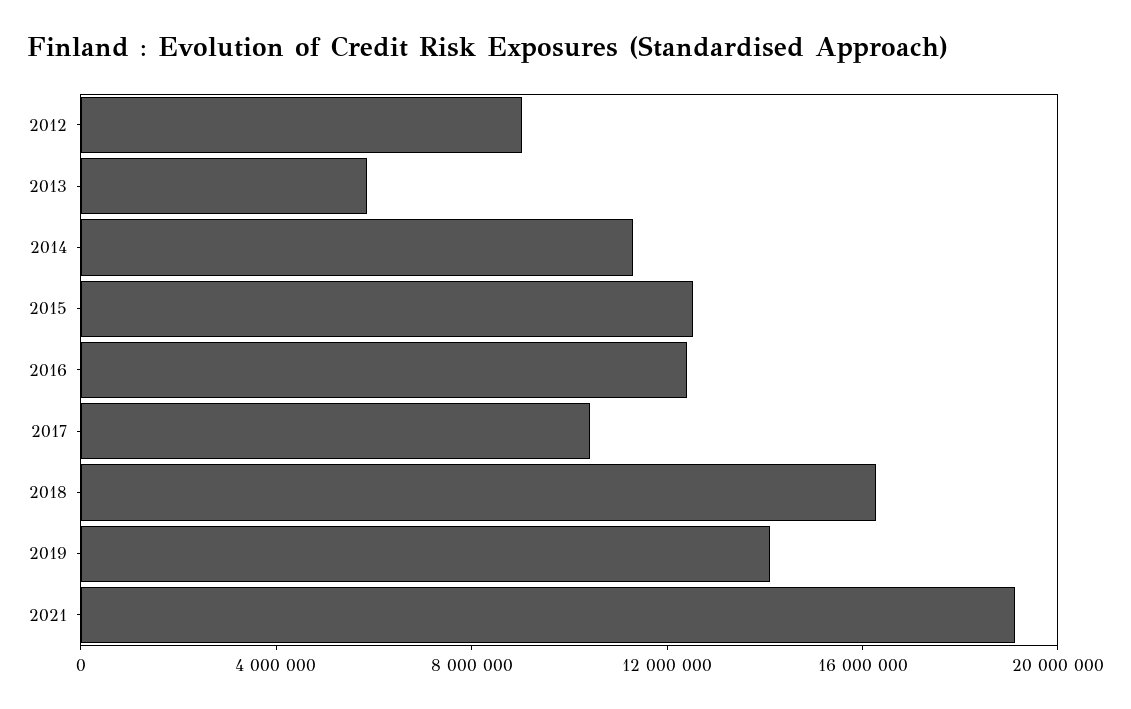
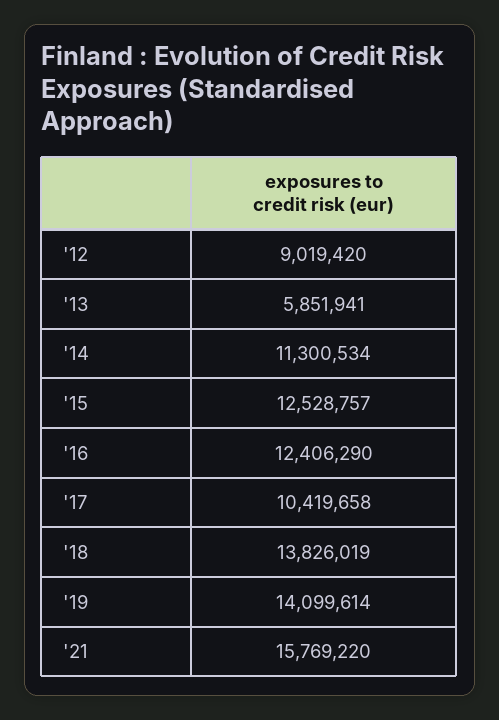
2018: 16000000 -> 13826019
2021: 19000000 -> 15769220

